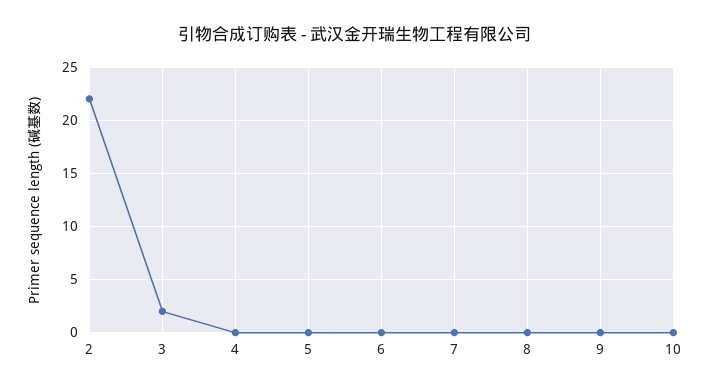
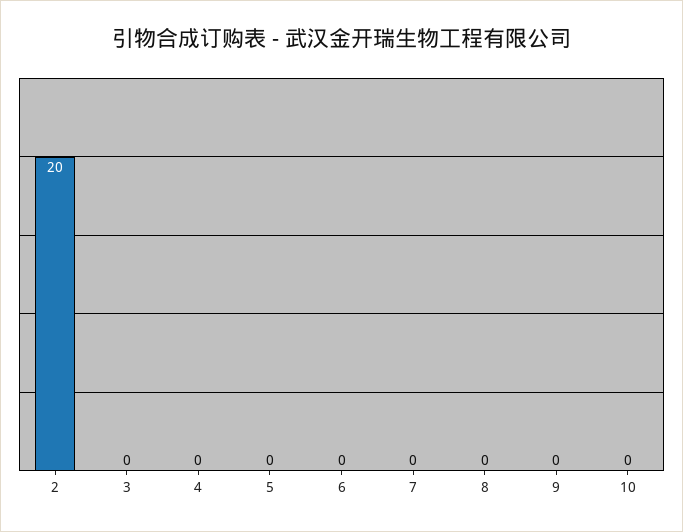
2: 22 -> 20
3: 2 -> 0

